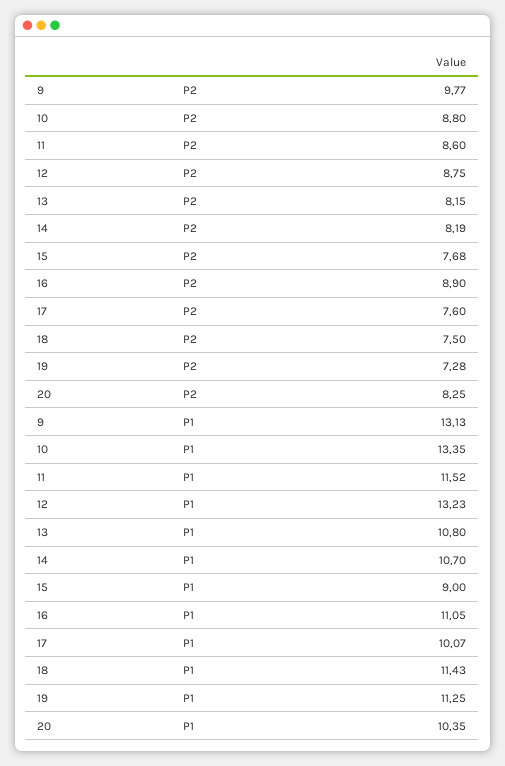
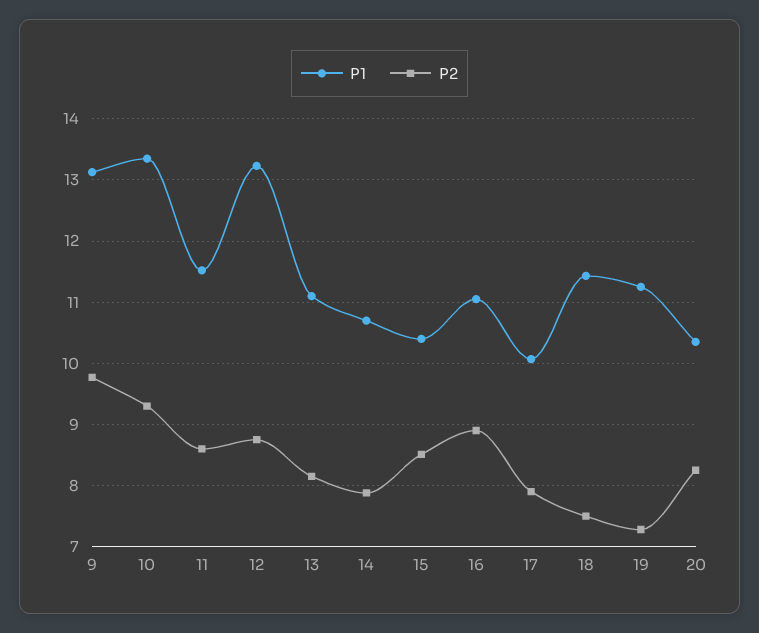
P2, 10: 8.8 -> 9.3
P2, 14: 8.19 -> 7.9
P2, 15: 7.68 -> 8.5
P2, 17: 7.6 -> 7.9
P1, 13: 10.8 -> 11.1
P1, 15: 9 -> 10.4

